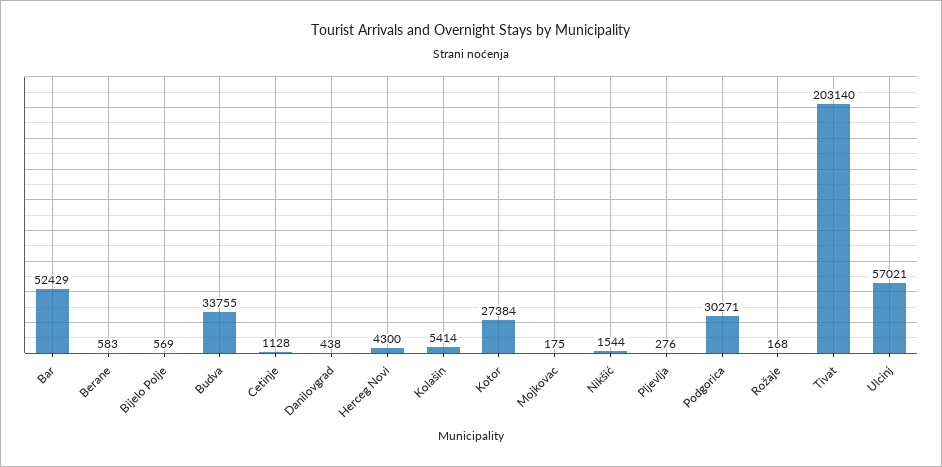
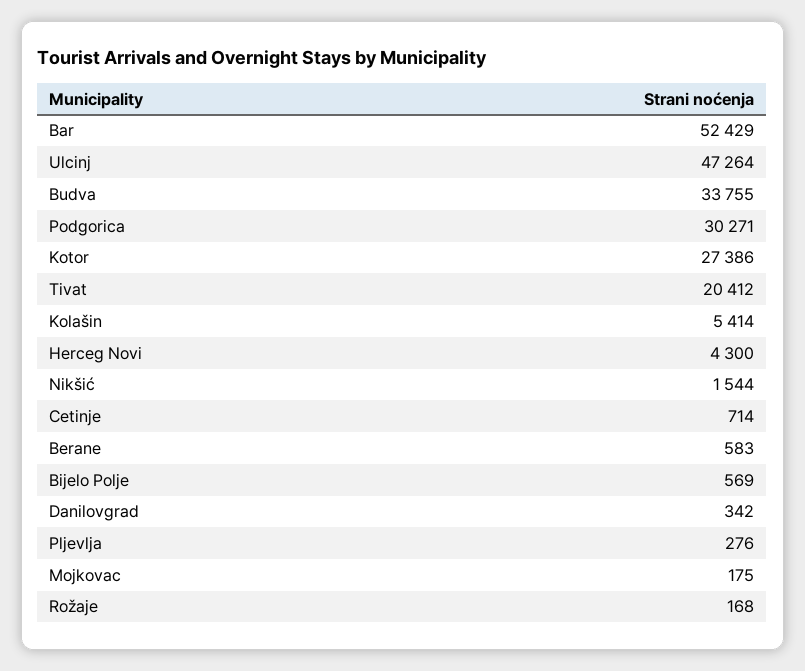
Cetinje: 1128 -> 714
Danilovgrad: 438 -> 342
Kotor: 27384 -> 27386
Tivat: 203140 -> 20412
Ulcinj: 57021 -> 47264

